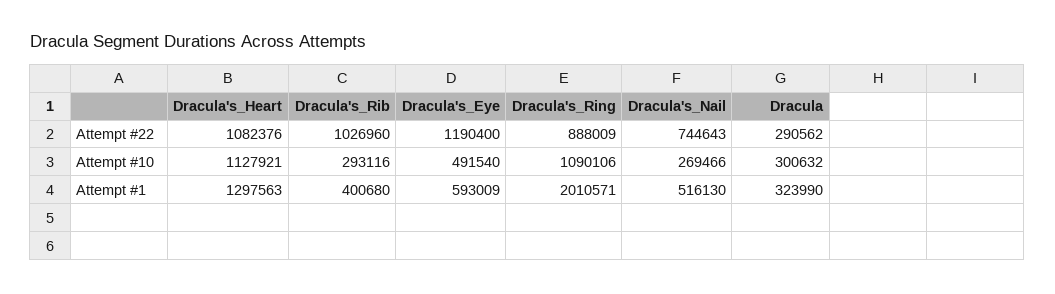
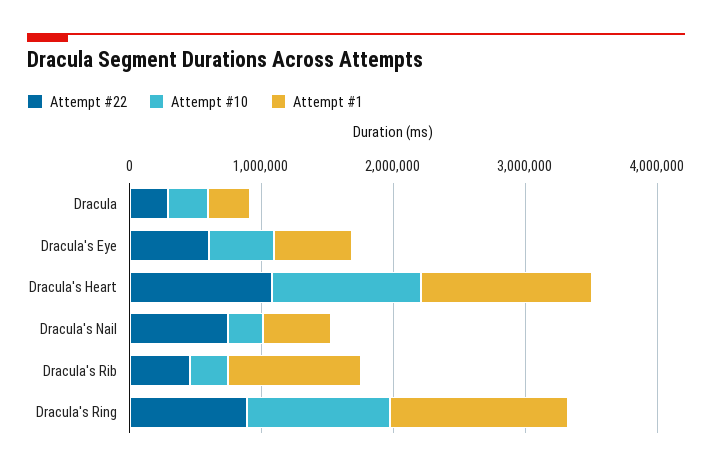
Attempt #22, Dracula's_Rib: 1026960 -> 400000
Attempt #22, Dracula's_Eye: 1190400 -> 600000
Attempt #1, Dracula's_Rib: 400680 -> 1000000
Attempt #1, Dracula's_Ring: 2010571 -> 1400000

